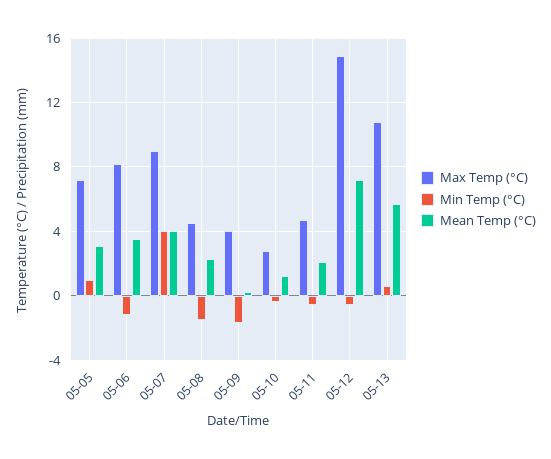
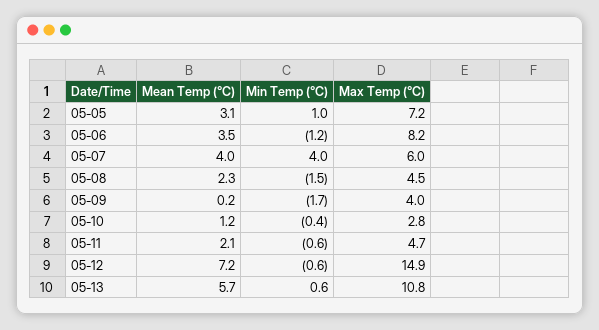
Max Temp (°C), 05-07: 9 -> 6

